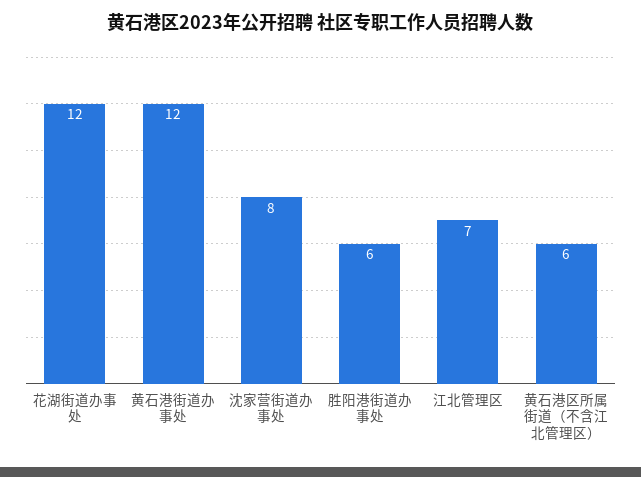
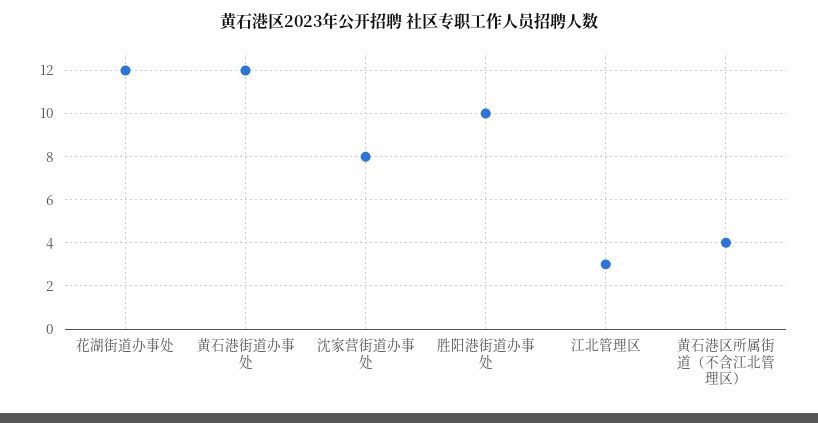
胜阳港街道办事处: 6 -> 10
江北管理区: 7 -> 3
黄石港区所属街道（不含江北管理区）: 6 -> 4

